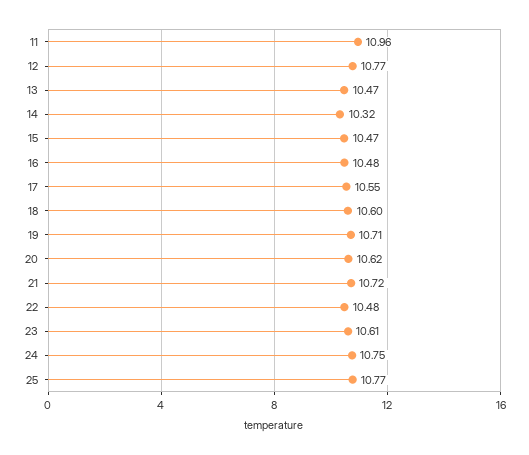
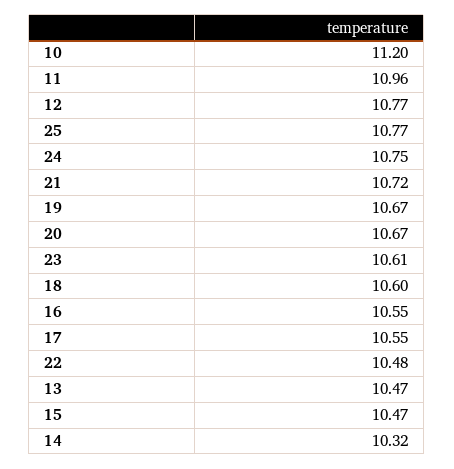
16: 10.48 -> 10.55
19: 10.71 -> 10.67
20: 10.62 -> 10.67
10: none -> 11.2

